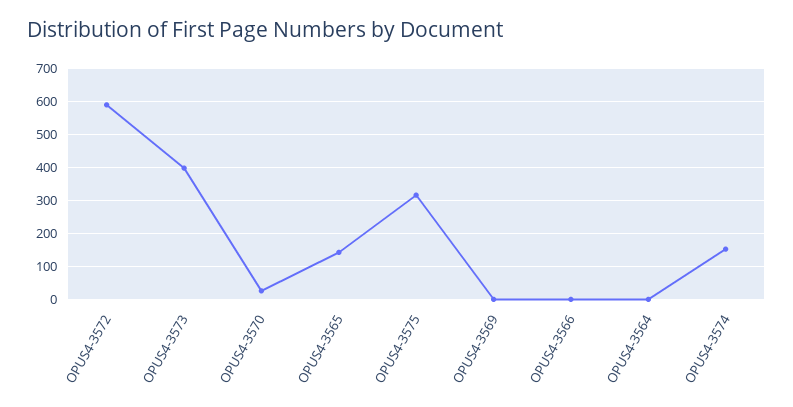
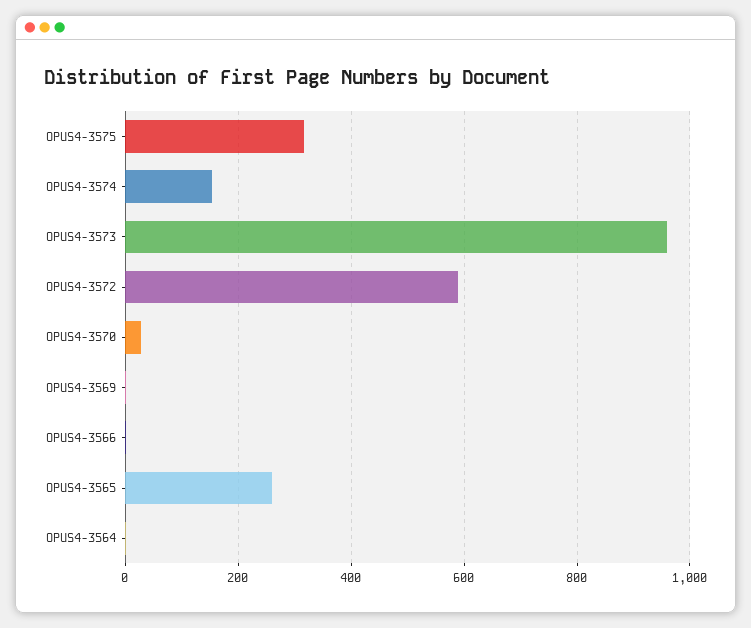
OPUS4-3573: 400 -> 960
OPUS4-3565: 140 -> 260

